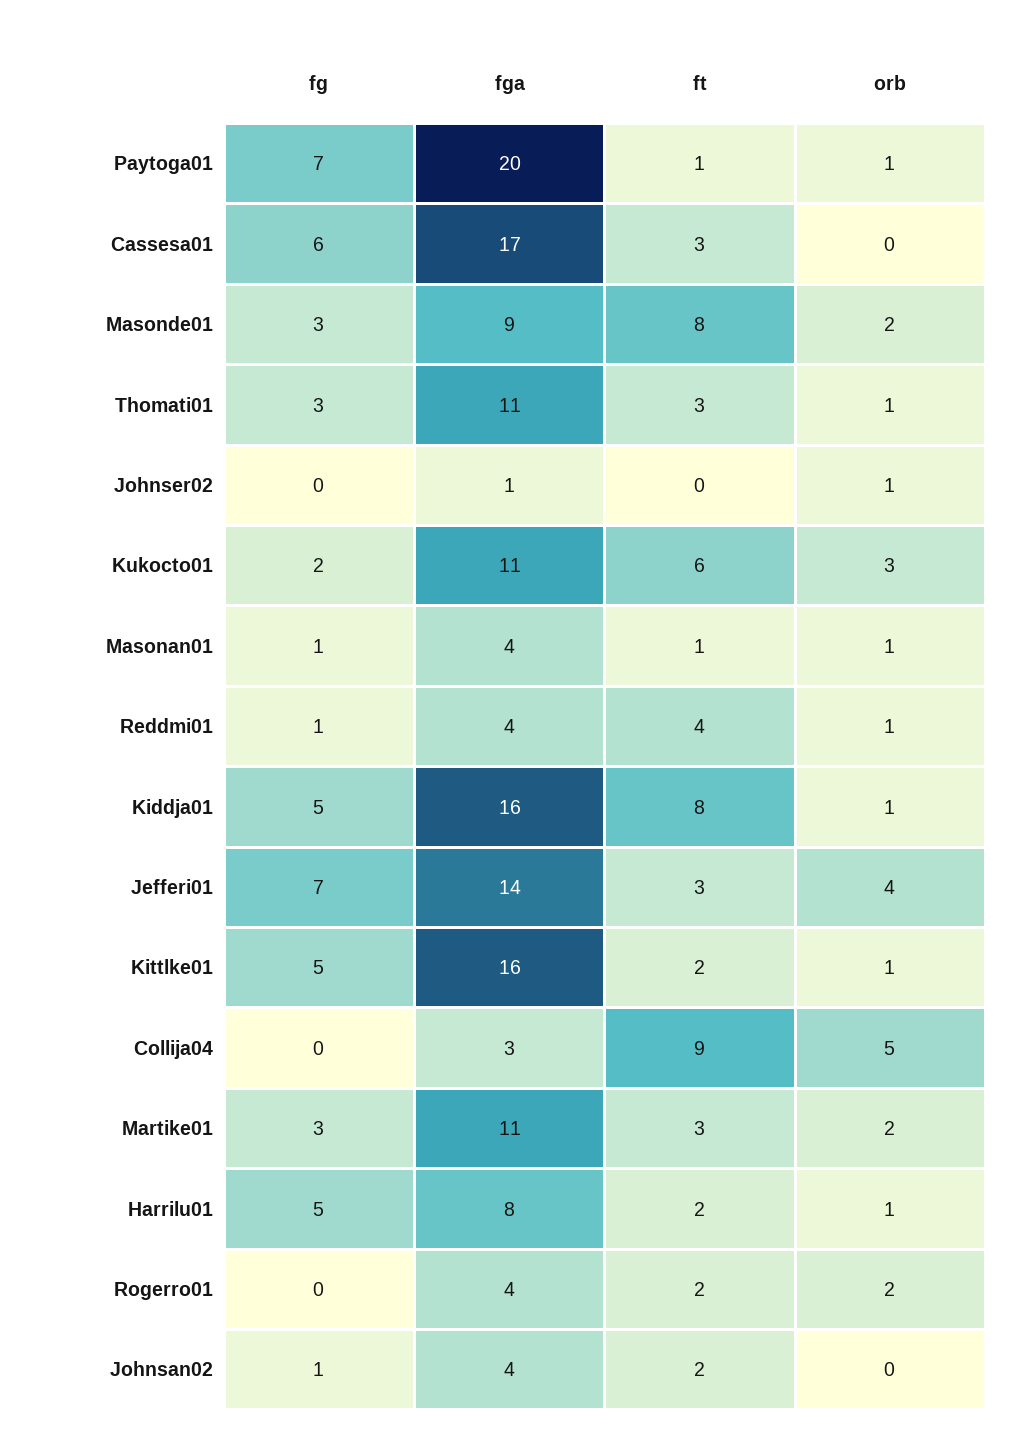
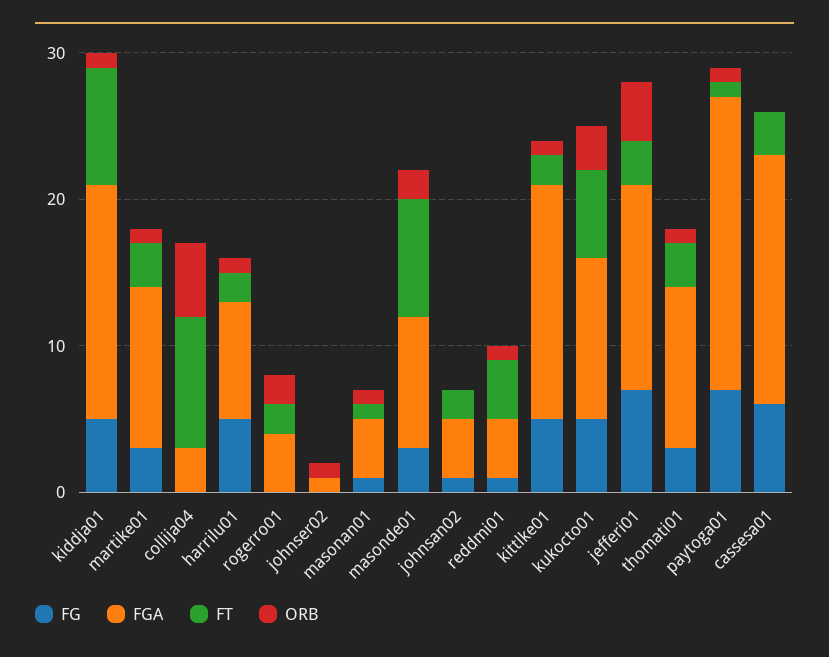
fg, Kukocto01: 2 -> 5
orb, Martike01: 2 -> 1

